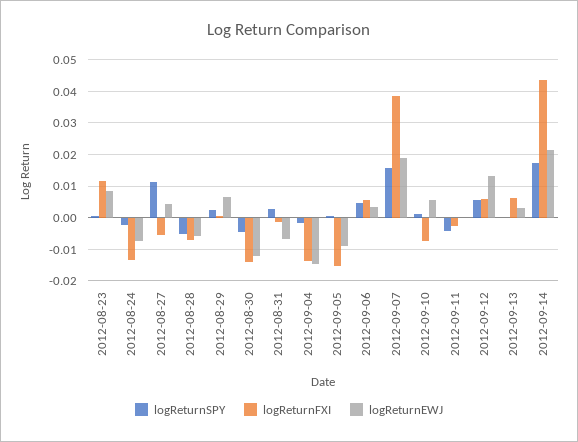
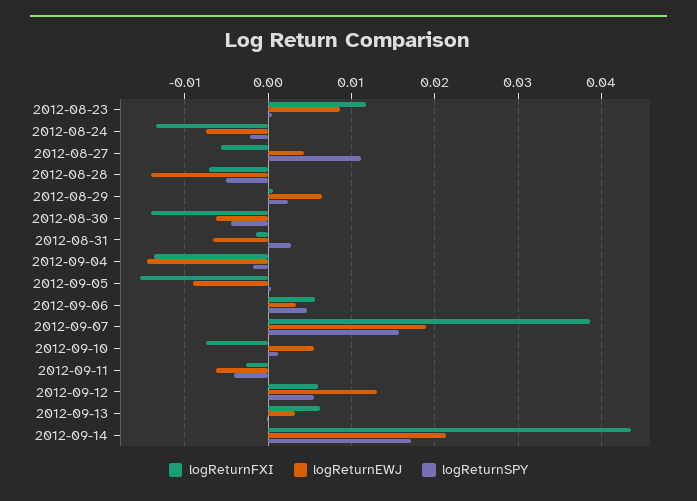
logReturnEWJ, 2012-08-28: -0.006 -> -0.014
logReturnEWJ, 2012-08-30: -0.012 -> -0.006
logReturnEWJ, 2012-09-11: 0 -> -0.006

